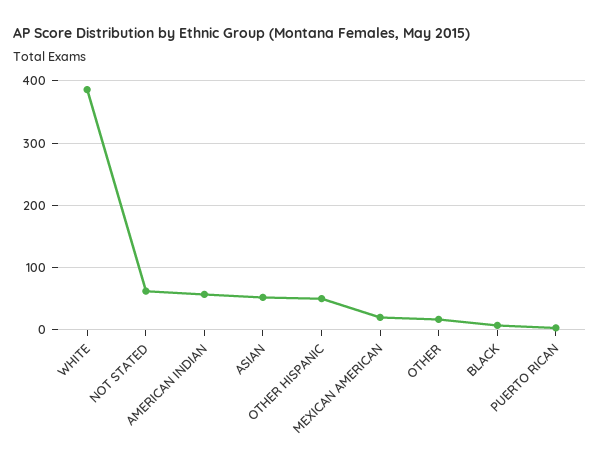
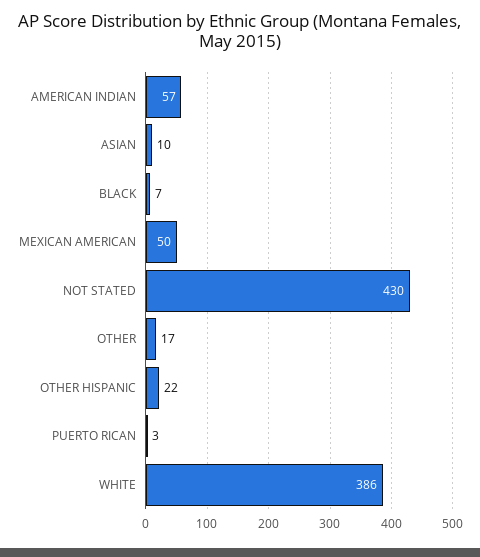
NOT STATED: 60 -> 430
ASIAN: 50 -> 10
OTHER HISPANIC: 50 -> 22
MEXICAN AMERICAN: 20 -> 50

